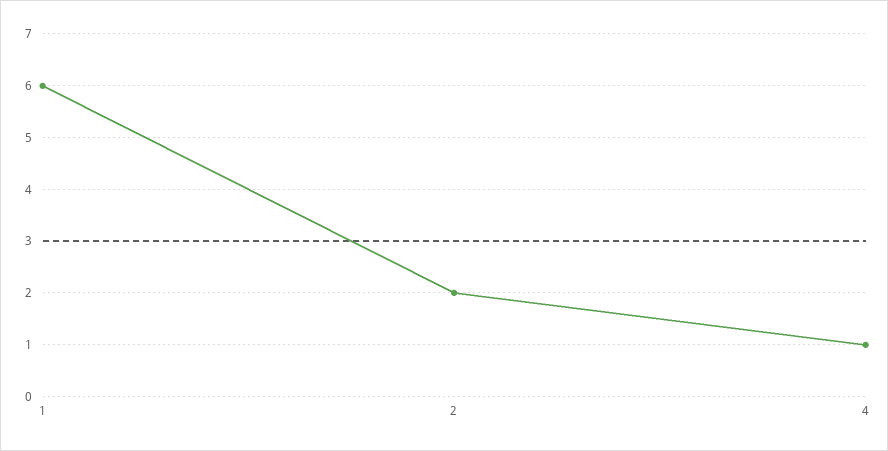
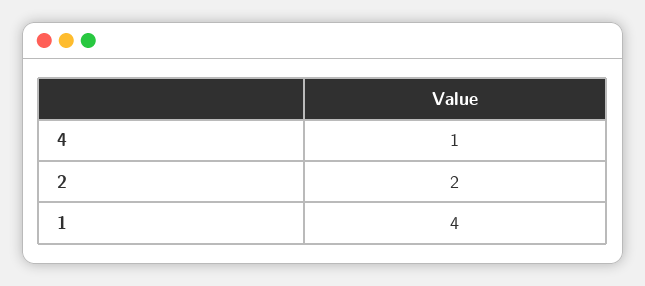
1: 6 -> 4

